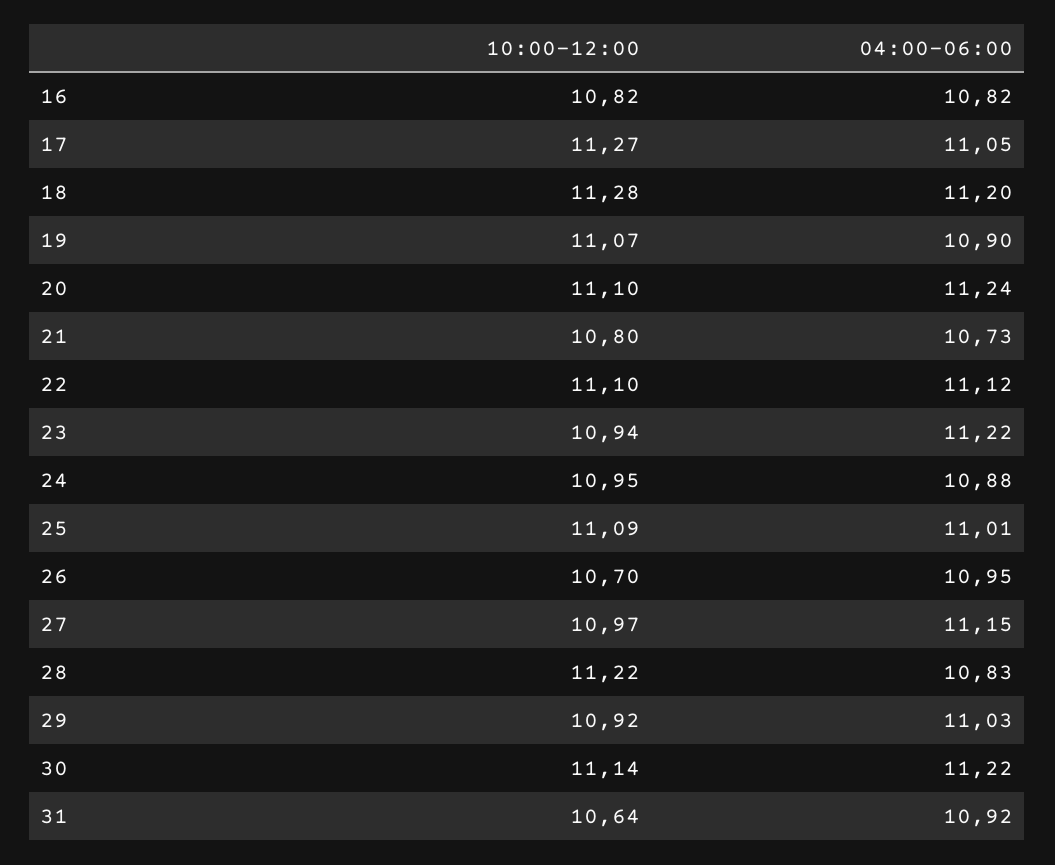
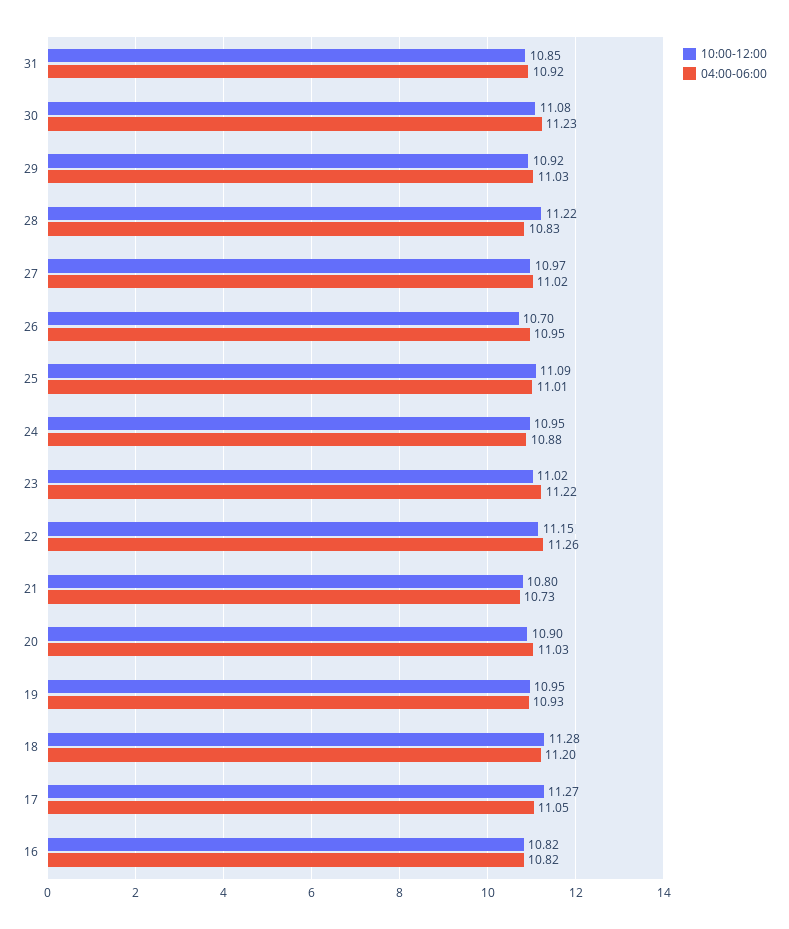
10:00-12:00, 19: 11.07 -> 10.95
04:00-06:00, 19: 10.9 -> 10.93
10:00-12:00, 20: 11.1 -> 10.9
04:00-06:00, 20: 11.24 -> 11.03
10:00-12:00, 22: 11.1 -> 11.15
04:00-06:00, 22: 11.12 -> 11.26
10:00-12:00, 23: 10.94 -> 11.02
04:00-06:00, 27: 11.15 -> 11.02
10:00-12:00, 30: 11.14 -> 11.08
04:00-06:00, 30: 11.22 -> 11.23
10:00-12:00, 31: 10.64 -> 10.85

